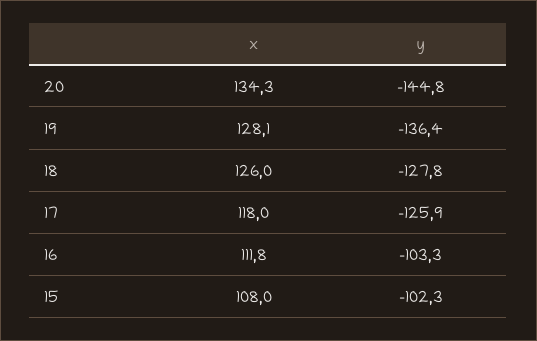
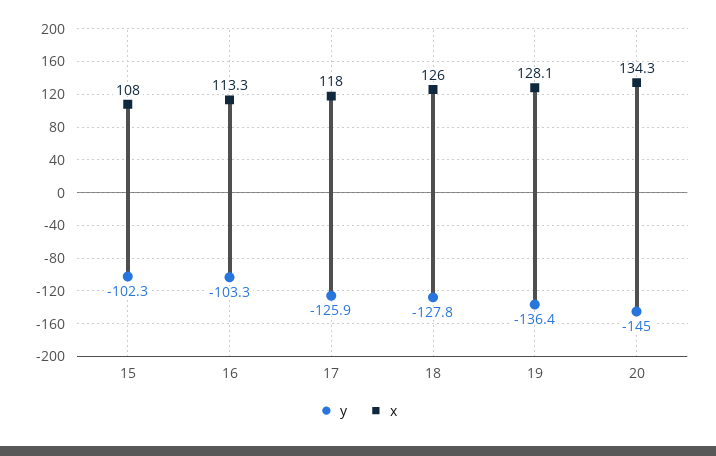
y, 20: -144.8 -> -145
x, 16: 111.8 -> 113.3

